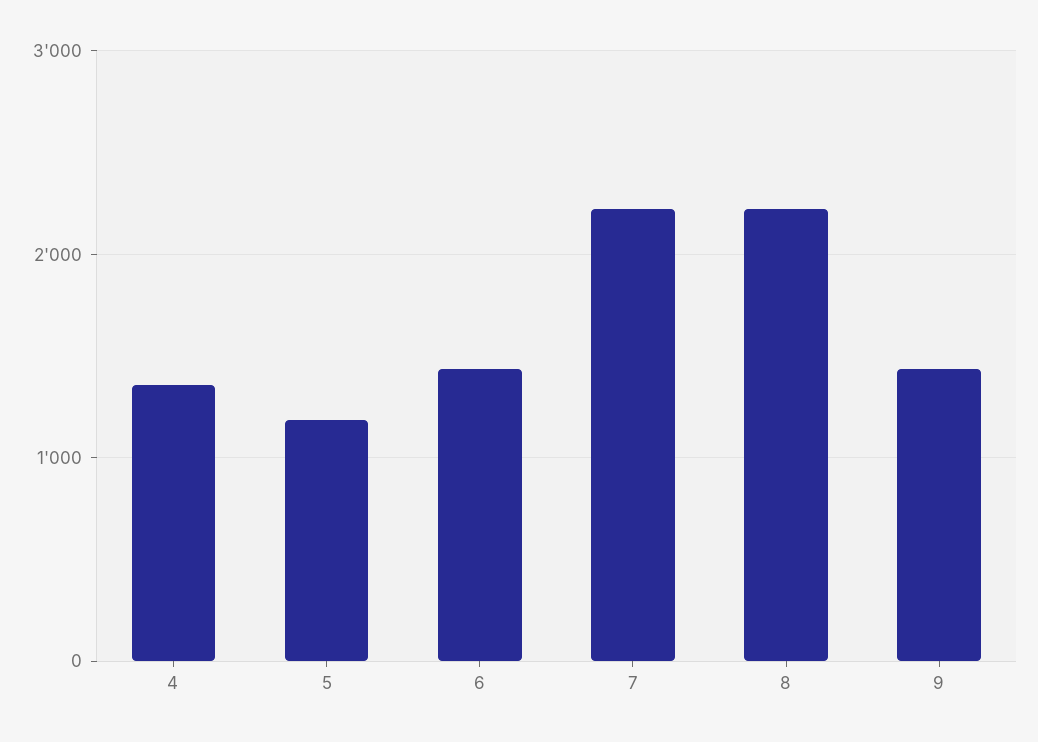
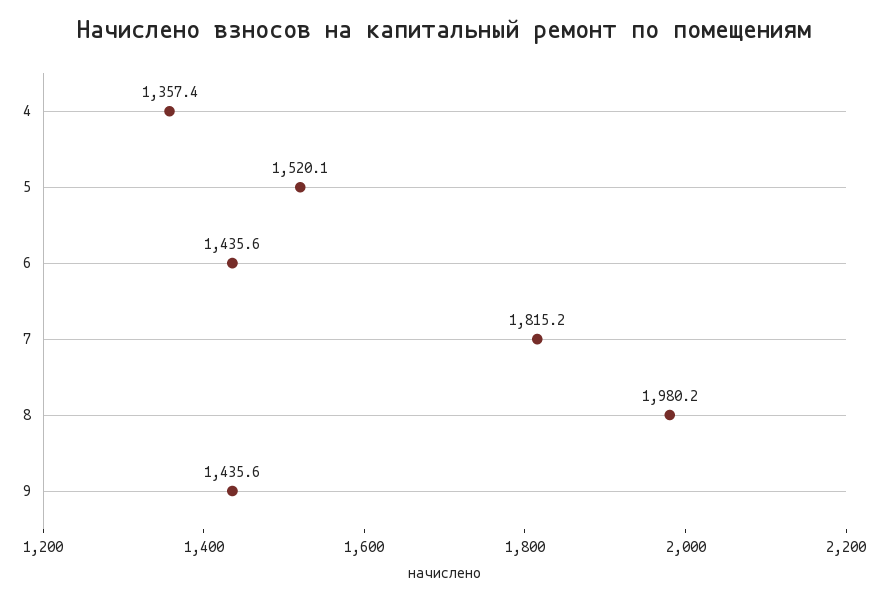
5: 1200 -> 1520.1
7: 2200 -> 1815.2
8: 2200 -> 1980.2

